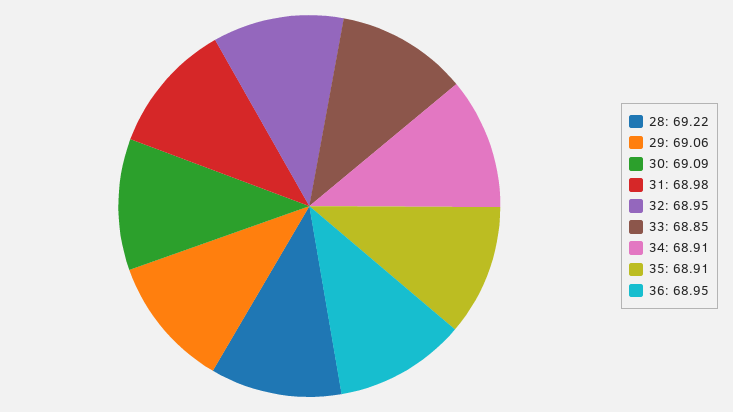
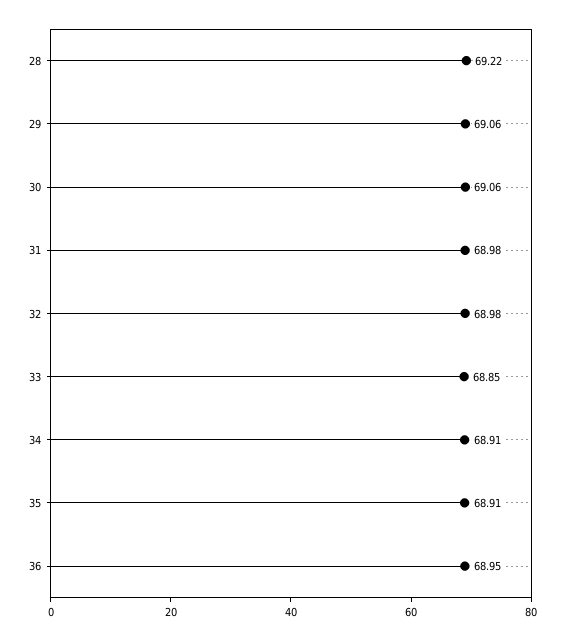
30: 69.09 -> 69.06
32: 68.95 -> 68.98

